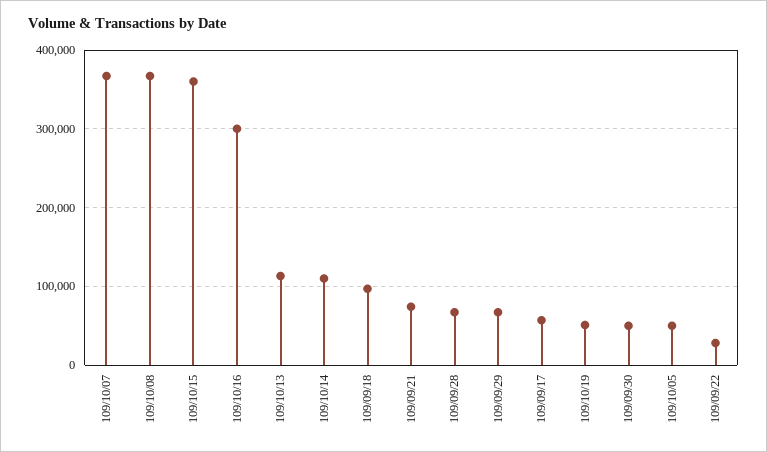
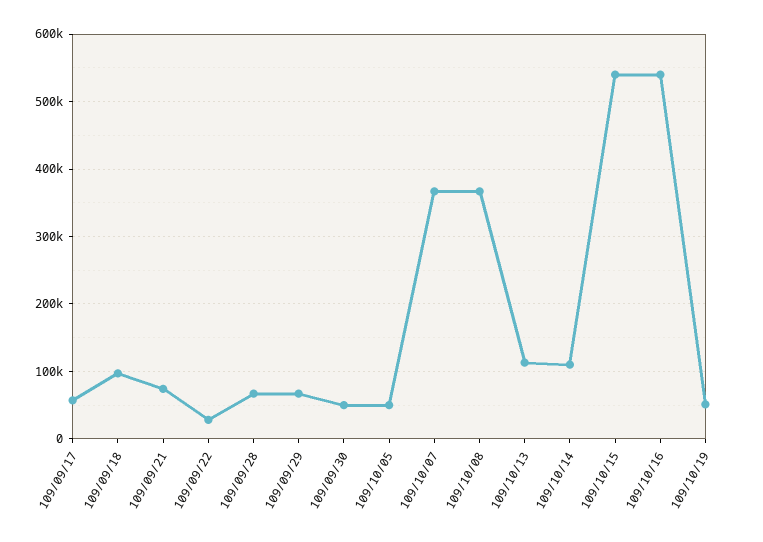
109/10/15: 360000 -> 540000
109/10/16: 300000 -> 540000

